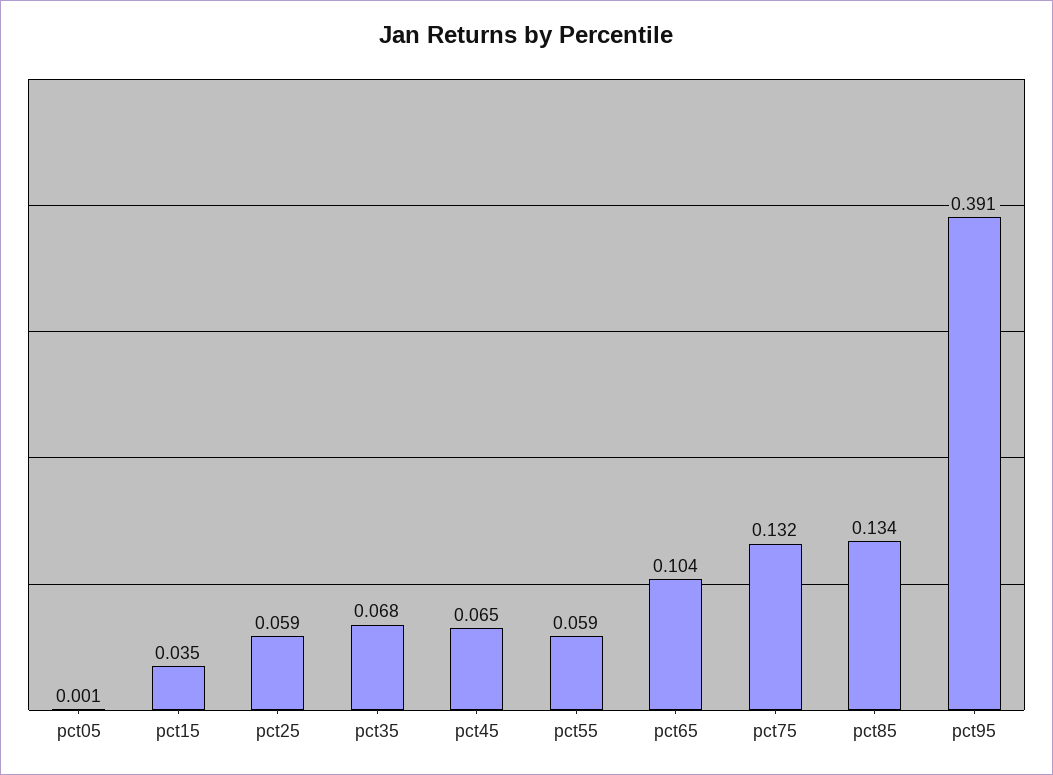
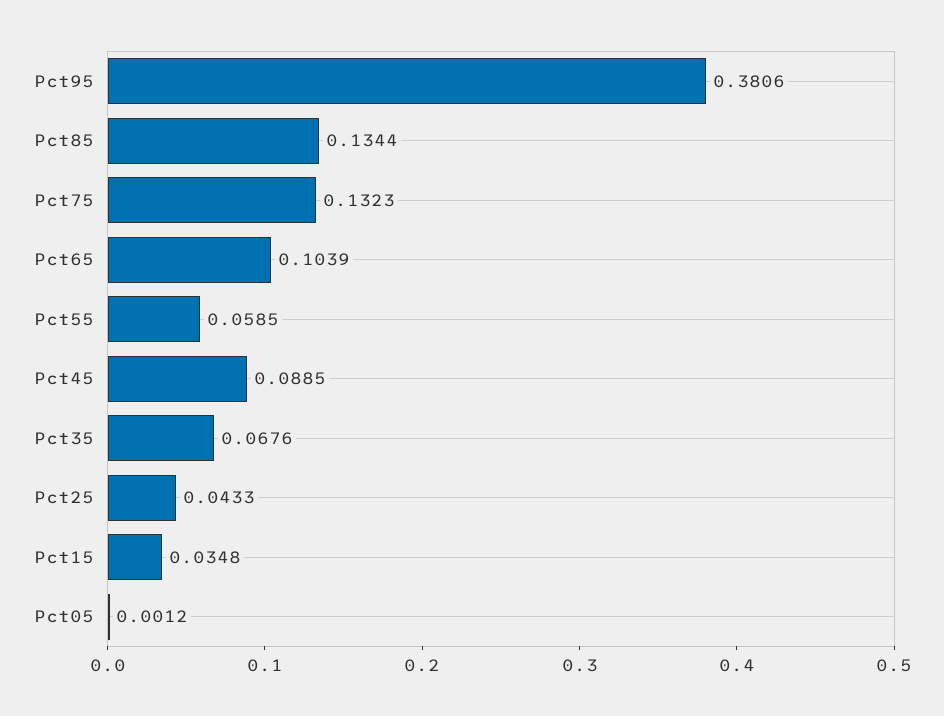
pct25: 0.059 -> 0.0433
pct45: 0.065 -> 0.0885
pct95: 0.391 -> 0.3806

